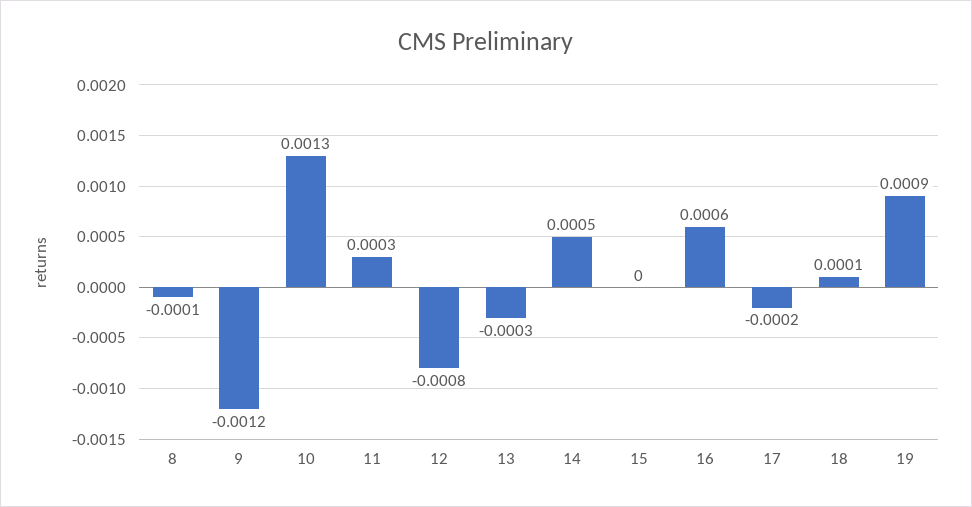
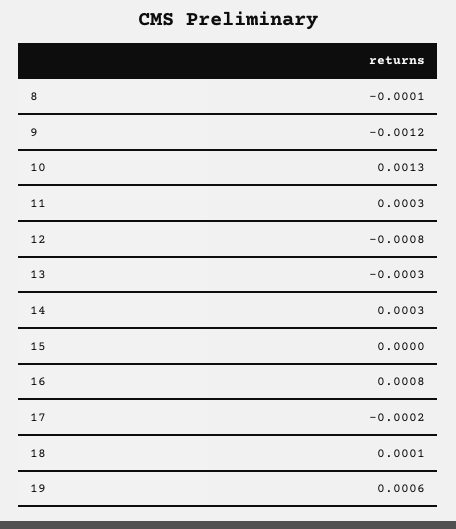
14: 0.0005 -> 0.0003
16: 0.0006 -> 0.0008
19: 0.0009 -> 0.0006

